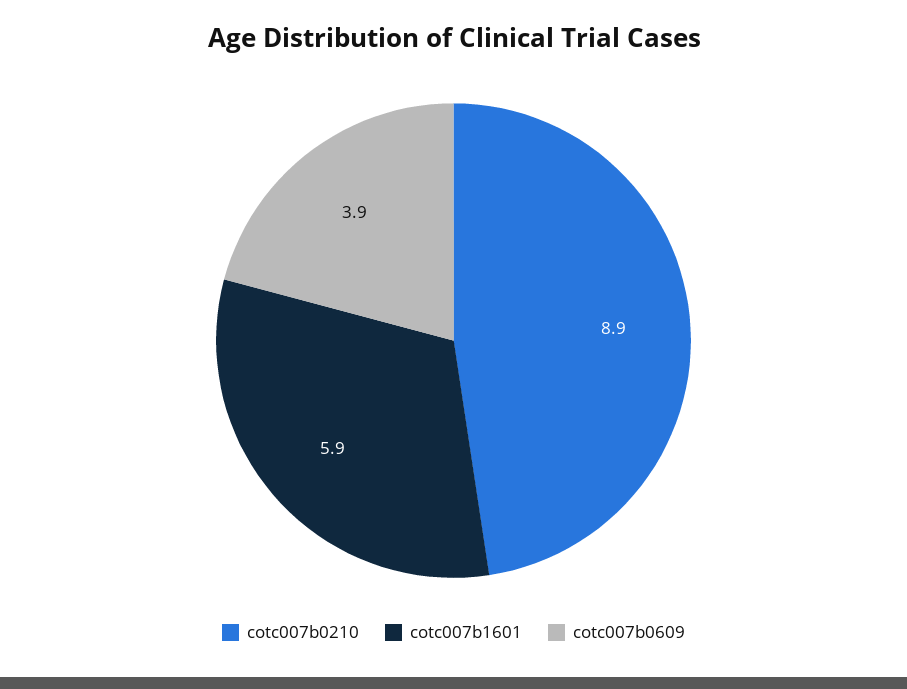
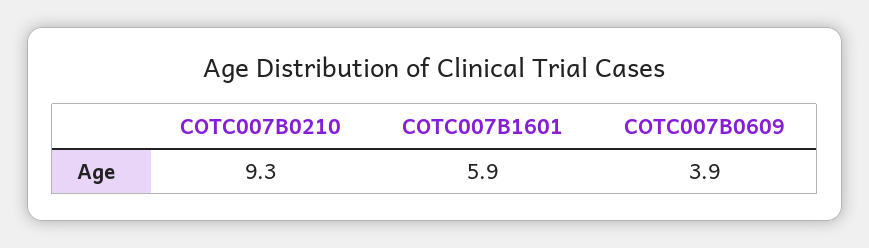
cotc007b0210: 8.9 -> 9.3

